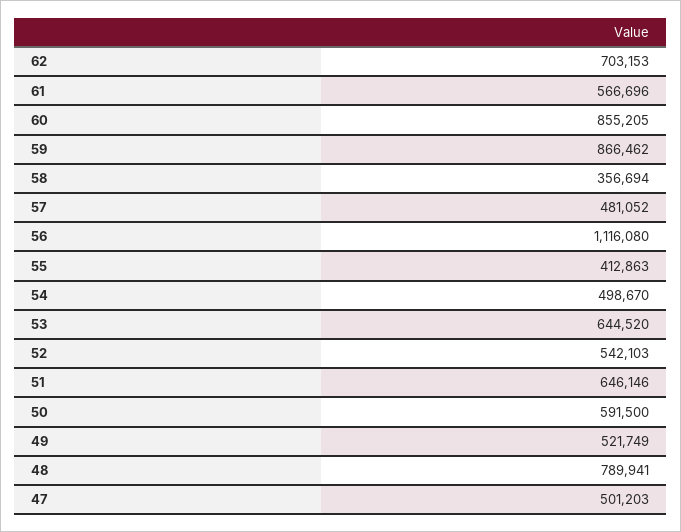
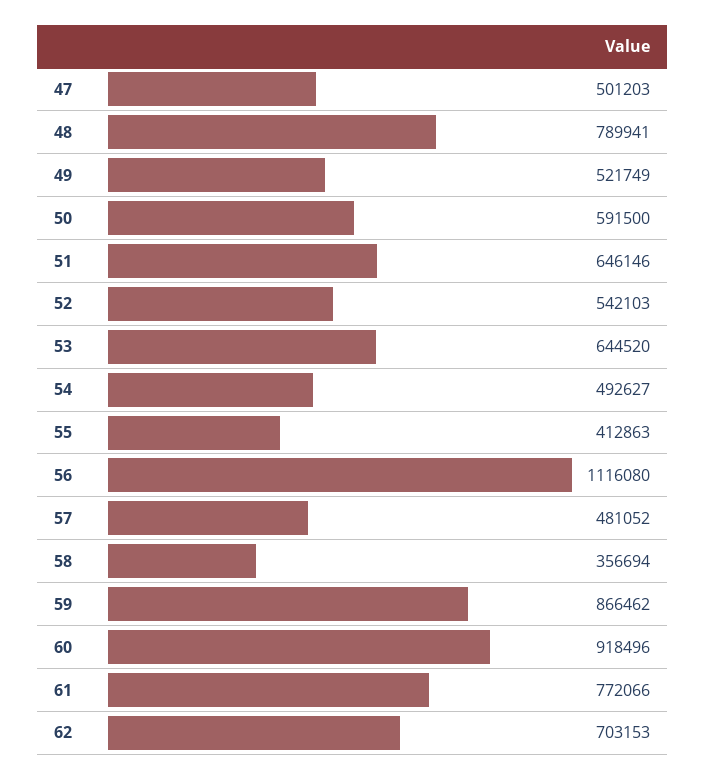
61: 566696 -> 772066
60: 855205 -> 918496
54: 498670 -> 492627

